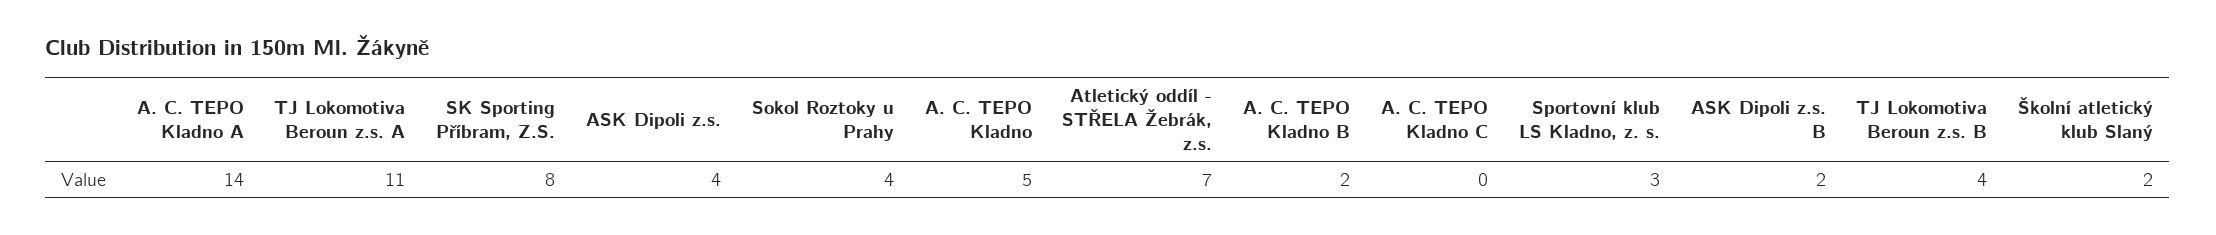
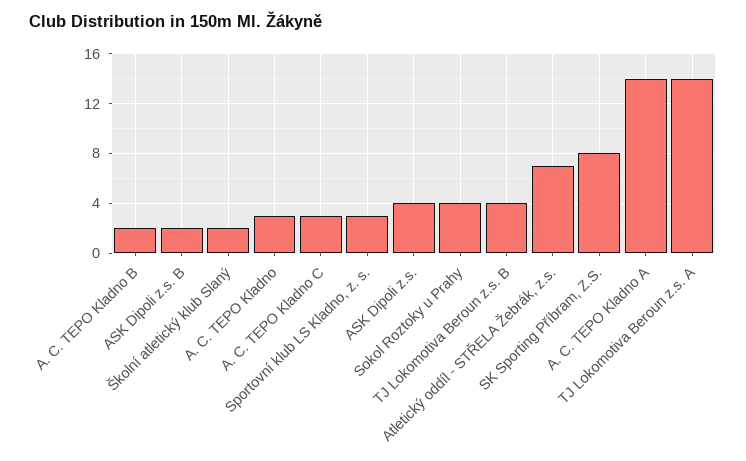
TJ Lokomotiva Beroun z.s. A: 11 -> 14
A. C. TEPO Kladno: 5 -> 3
A. C. TEPO Kladno C: 0 -> 3

